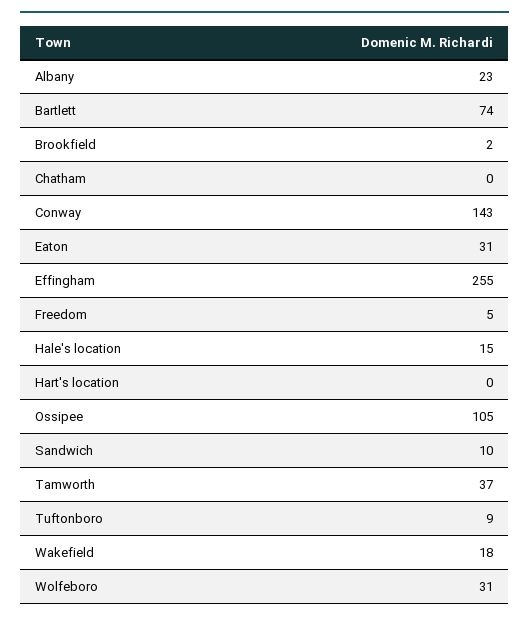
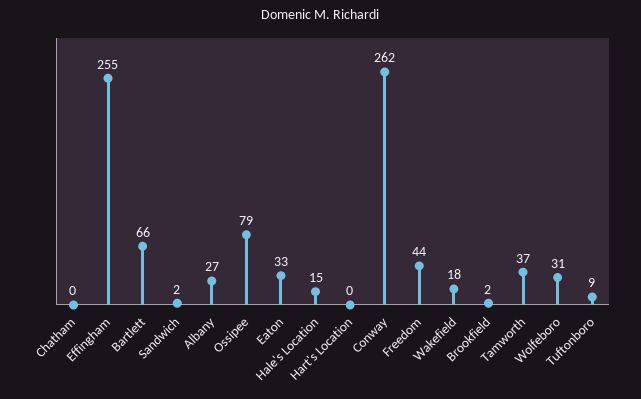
Albany: 23 -> 27
Bartlett: 74 -> 66
Conway: 143 -> 262
Eaton: 31 -> 33
Freedom: 5 -> 44
Ossipee: 105 -> 79
Sandwich: 10 -> 2

